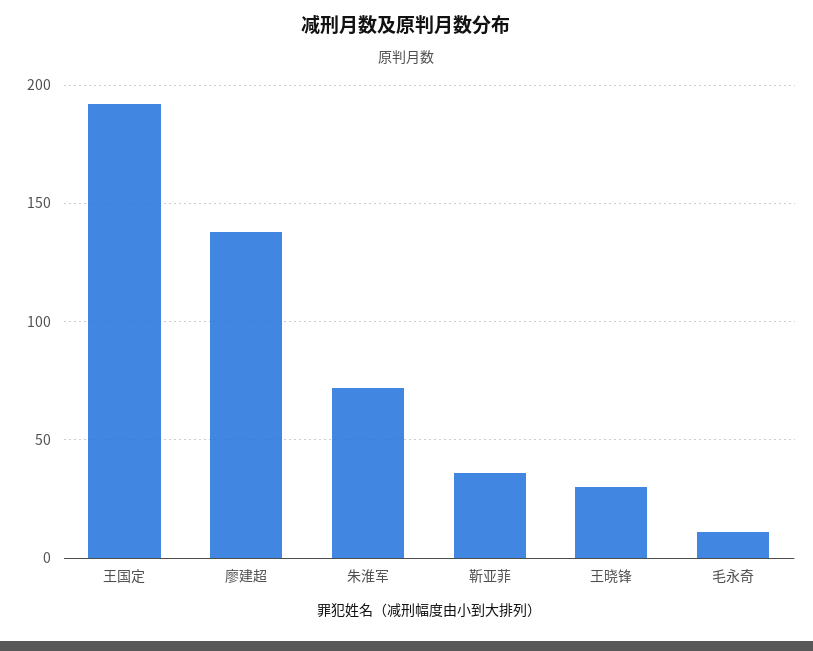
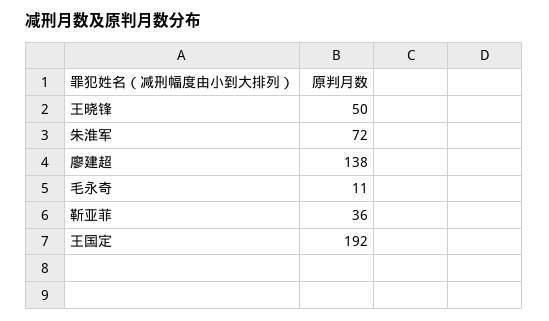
王晓锋: 30 -> 50

